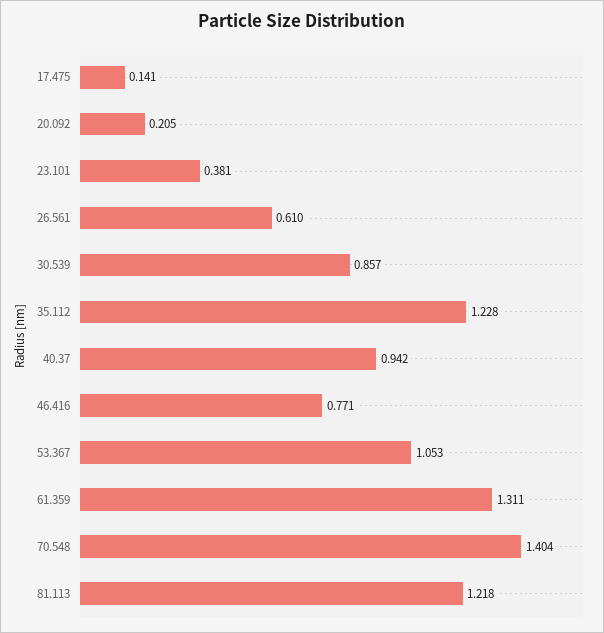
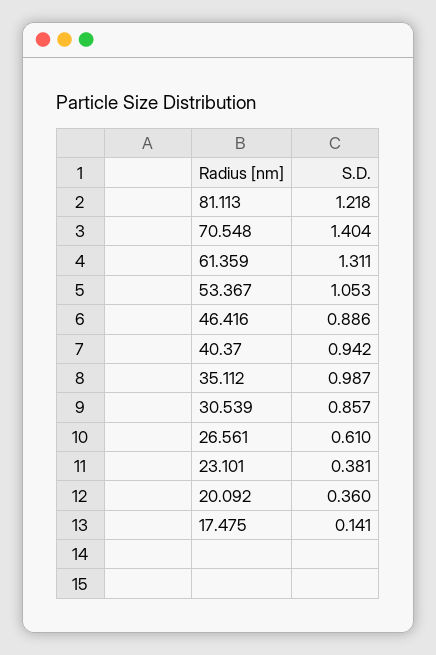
20.092: 0.205 -> 0.36
35.112: 1.228 -> 0.987
46.416: 0.771 -> 0.886

